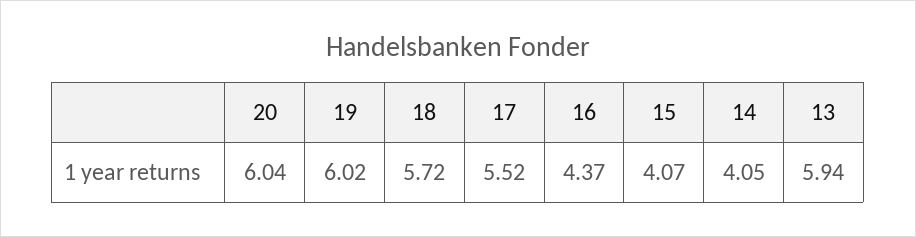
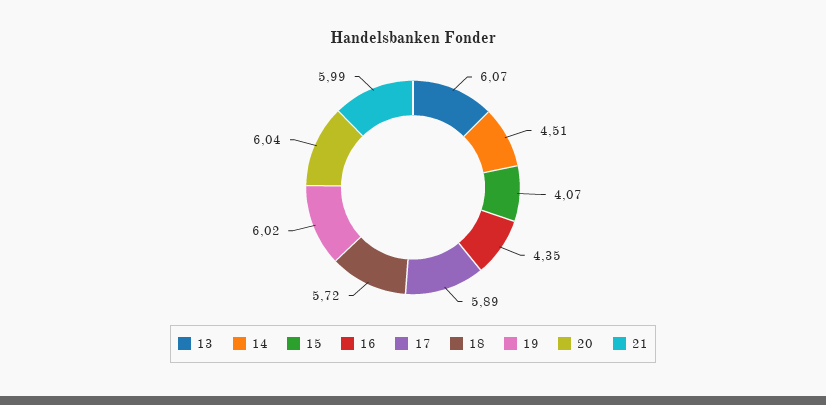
17: 5.52 -> 5.89
16: 4.37 -> 4.35
14: 4.05 -> 4.51
13: 5.94 -> 6.07
21: none -> 5.99

